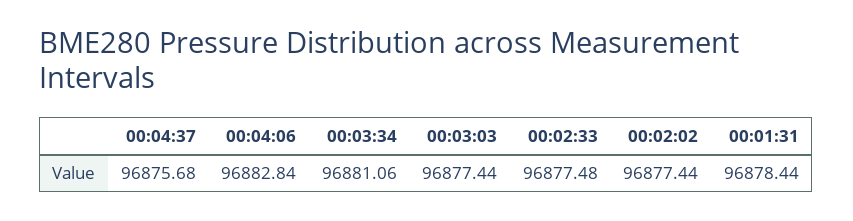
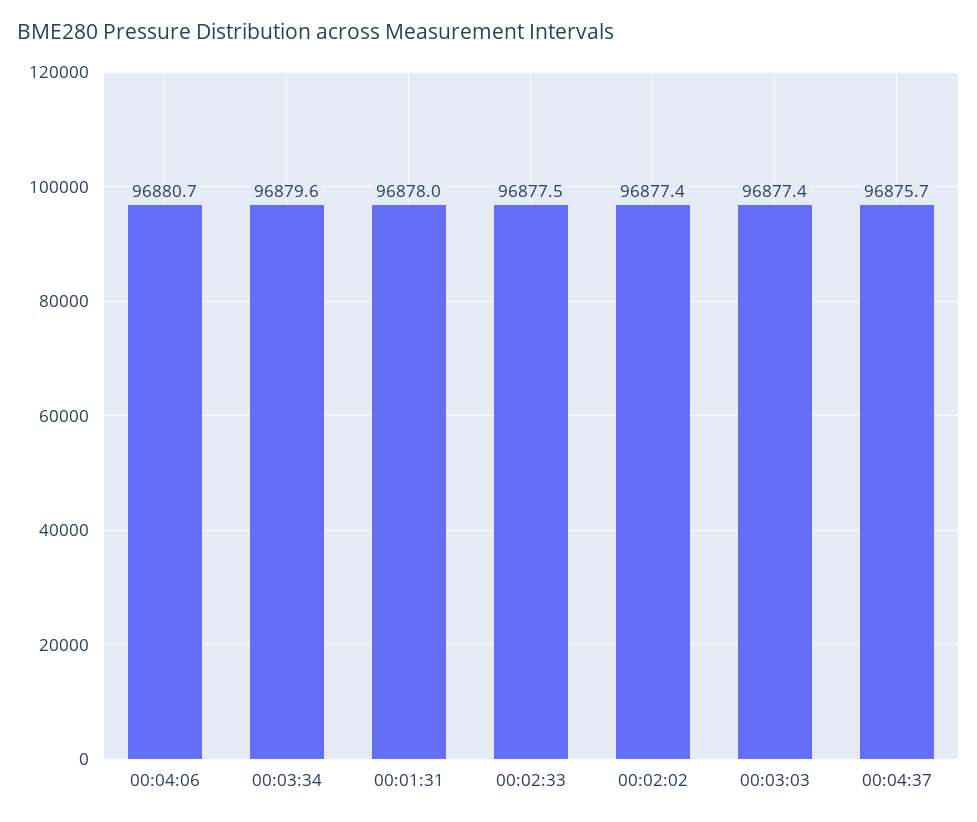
00:04:06: 96882.84 -> 96880.7
00:03:34: 96881.06 -> 96879.6
00:01:31: 96878.44 -> 96878

